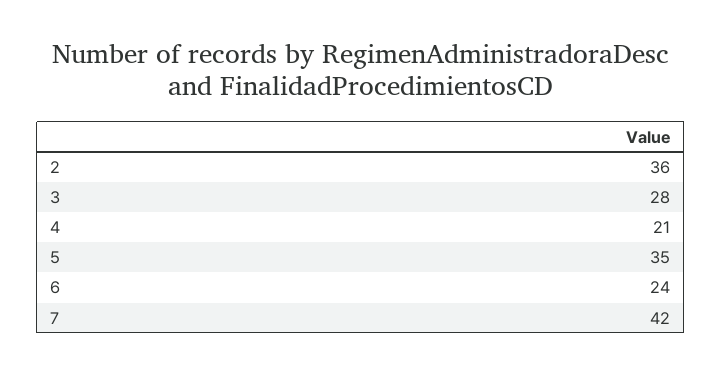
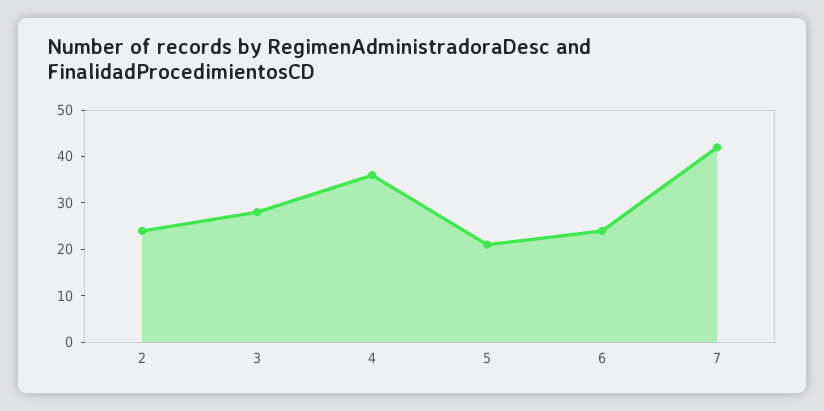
2: 36 -> 25
4: 21 -> 35
5: 35 -> 20

